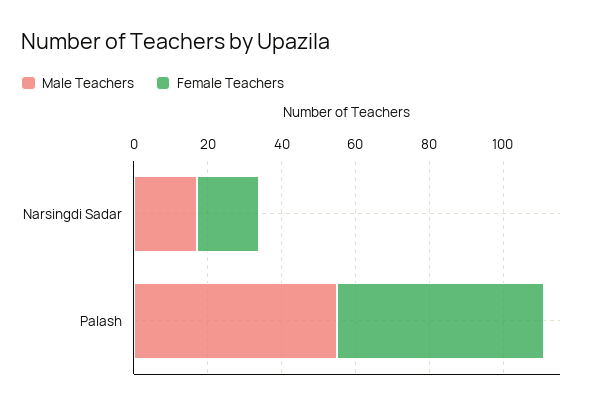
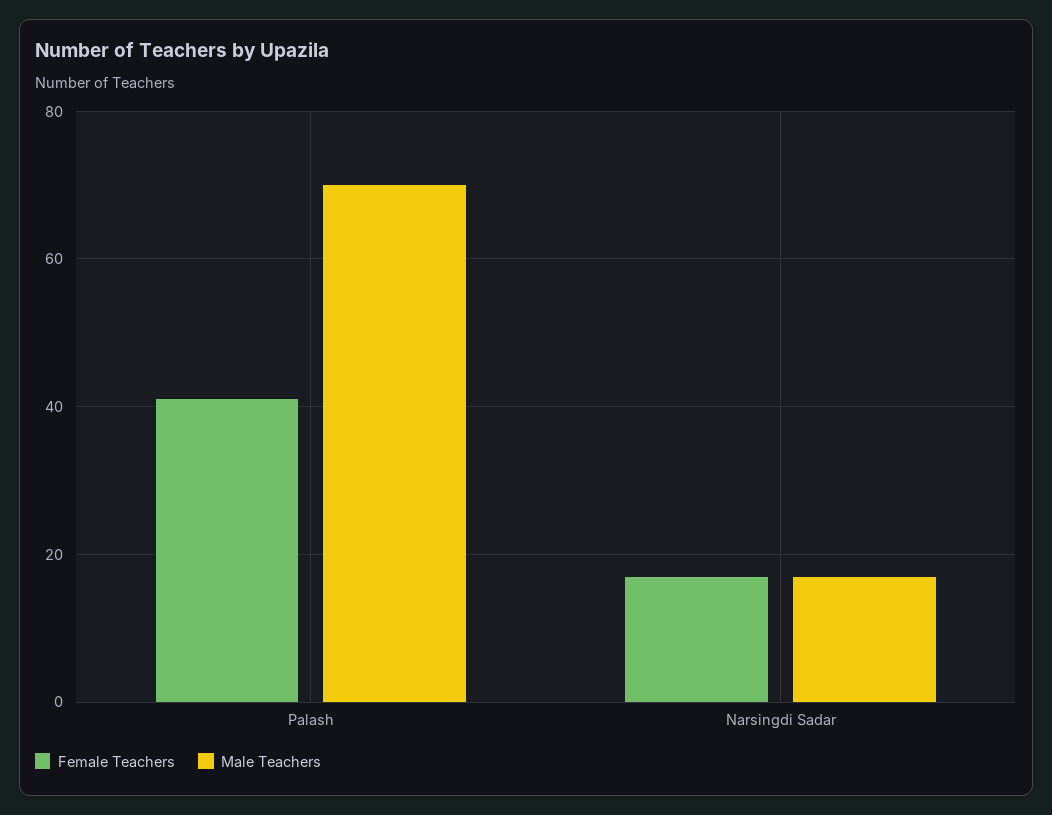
Male Teachers, Palash: 55 -> 70
Female Teachers, Palash: 55 -> 40

